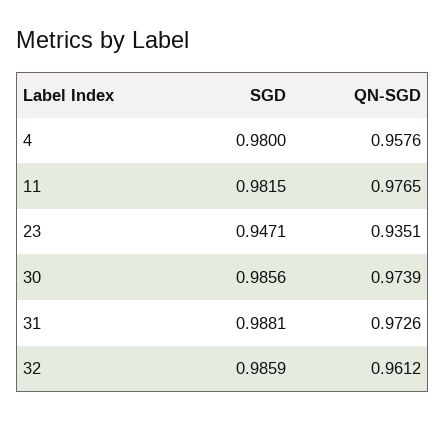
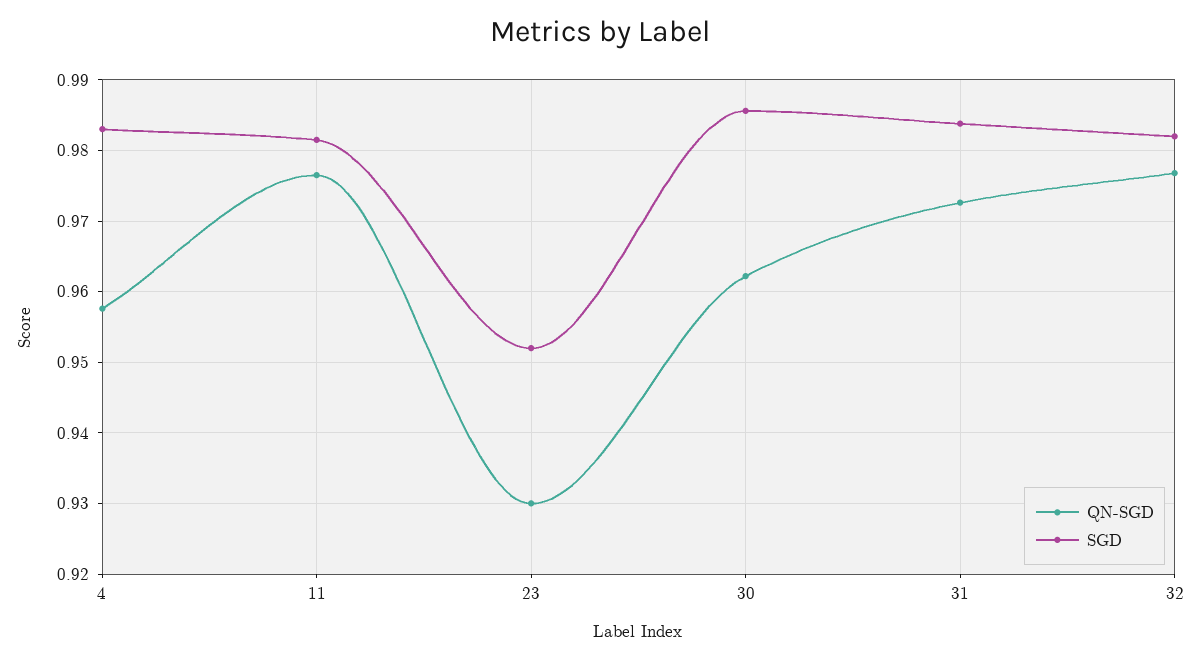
SGD, 4: 0.98 -> 0.983
SGD, 23: 0.9471 -> 0.952
QN-SGD, 23: 0.9351 -> 0.93
QN-SGD, 30: 0.9739 -> 0.962
SGD, 31: 0.9881 -> 0.984
SGD, 32: 0.9859 -> 0.982
QN-SGD, 32: 0.9612 -> 0.977

